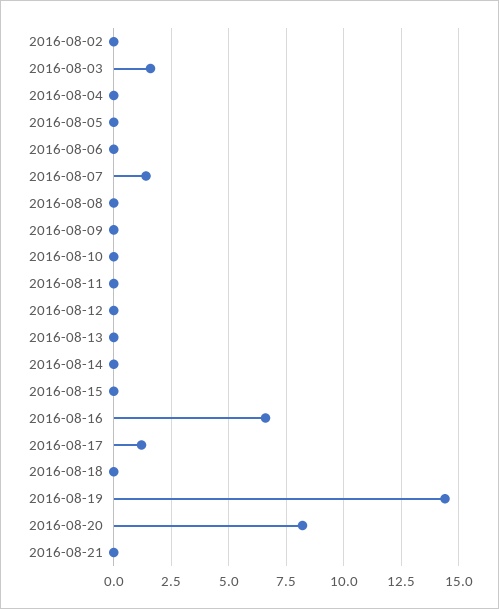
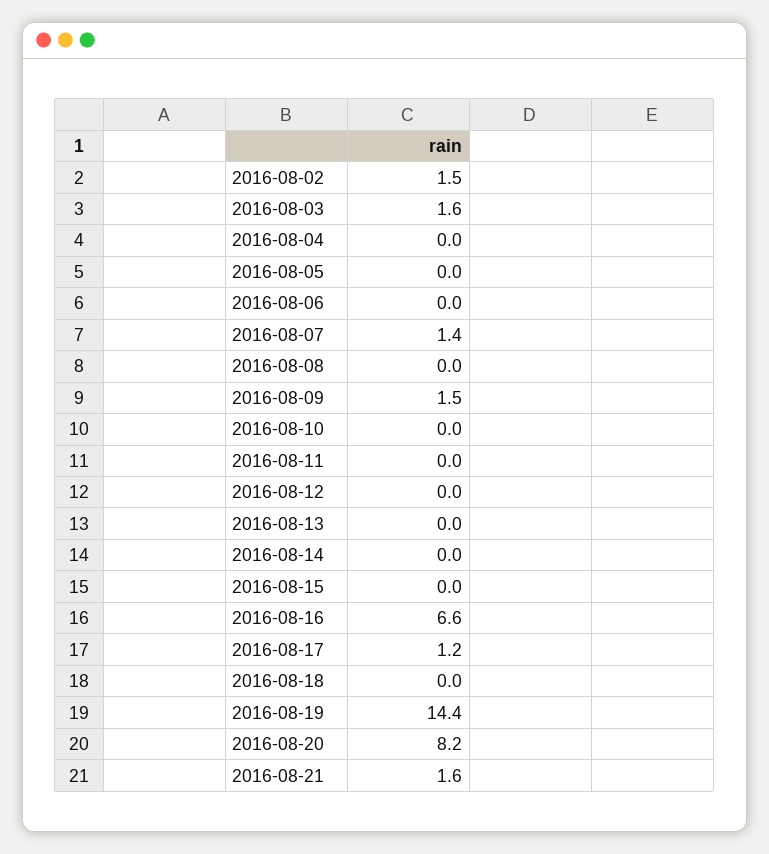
2016-08-02: 0 -> 1.5
2016-08-09: 0 -> 1.5
2016-08-21: 0 -> 1.6

